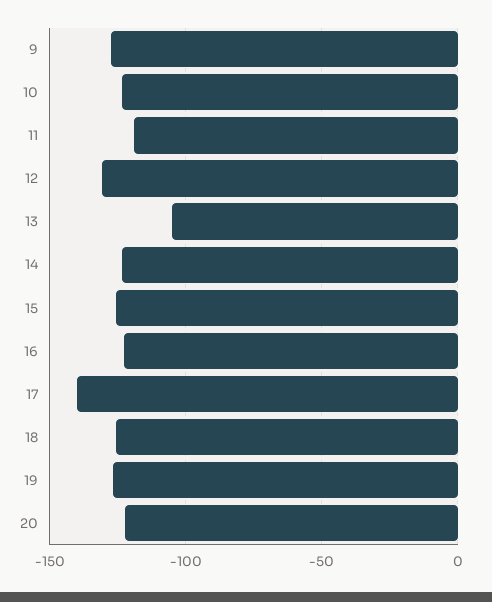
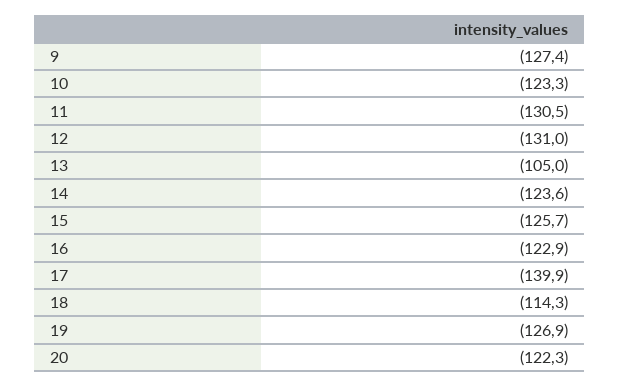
11: -120 -> -130.5
18: -125 -> -114.3

